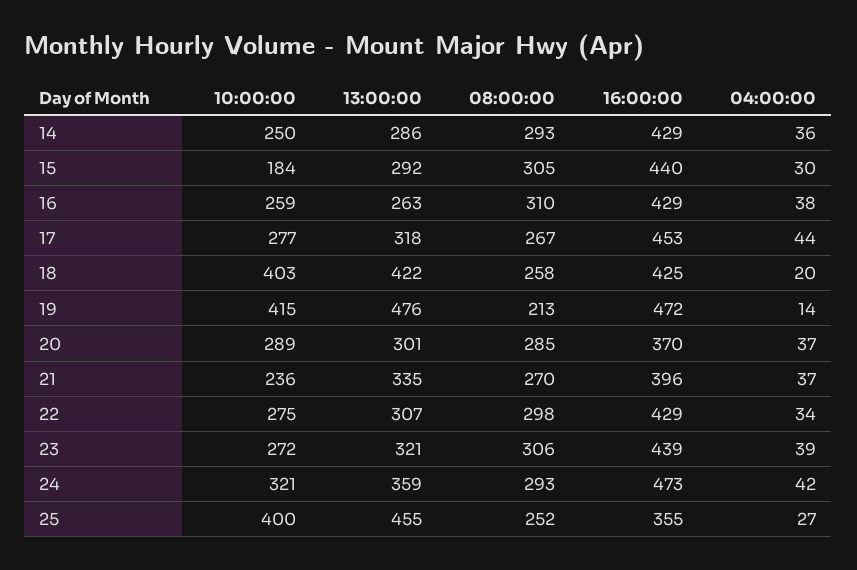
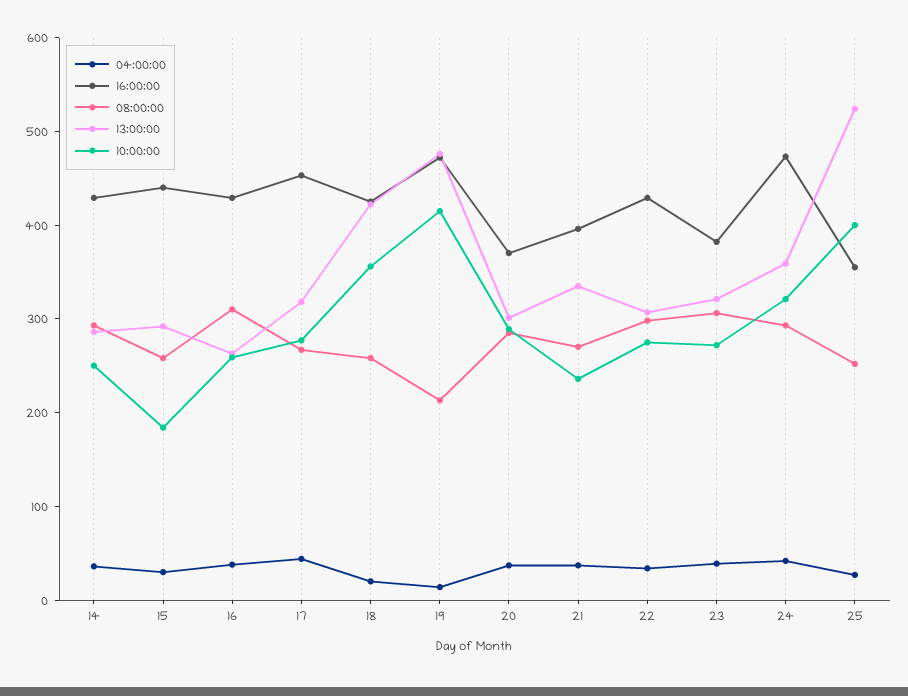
08:00:00, 15: 305 -> 260
10:00:00, 18: 403 -> 360
16:00:00, 23: 439 -> 380
13:00:00, 25: 455 -> 520

